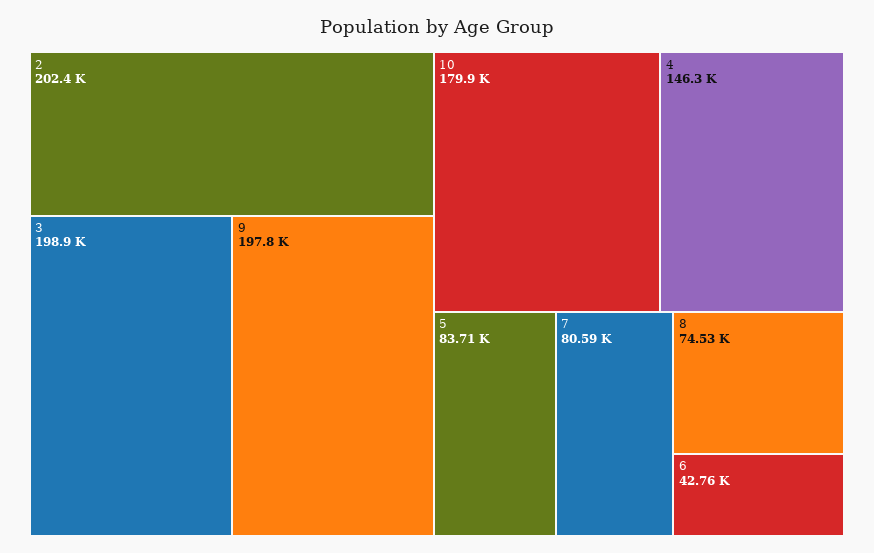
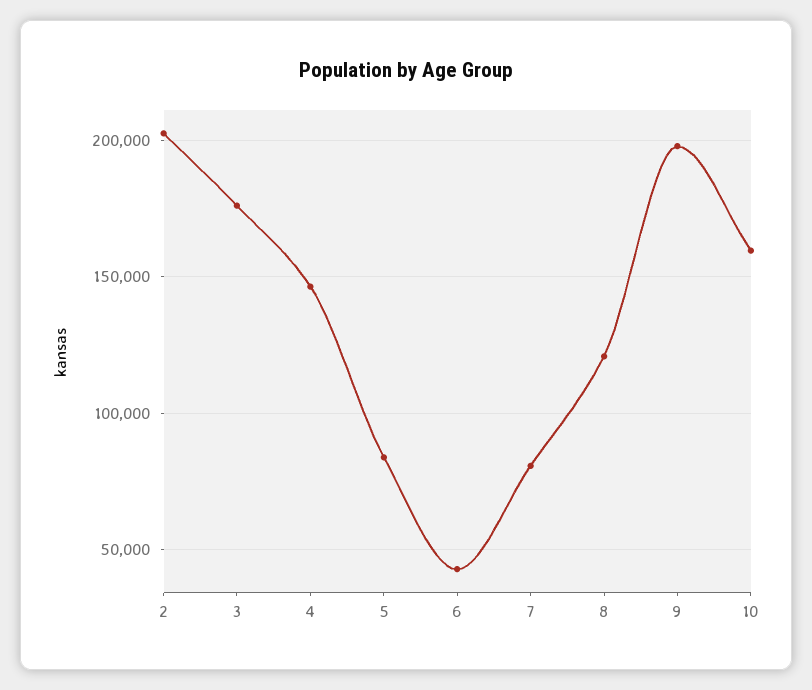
3: 198900 -> 175000
10: 179900 -> 160000
8: 74530 -> 120000

